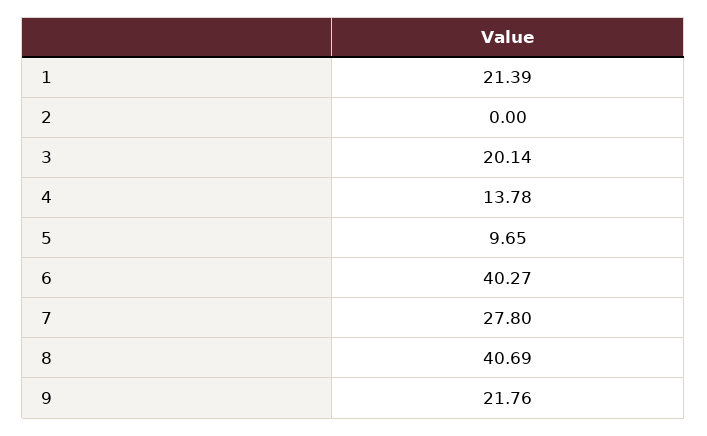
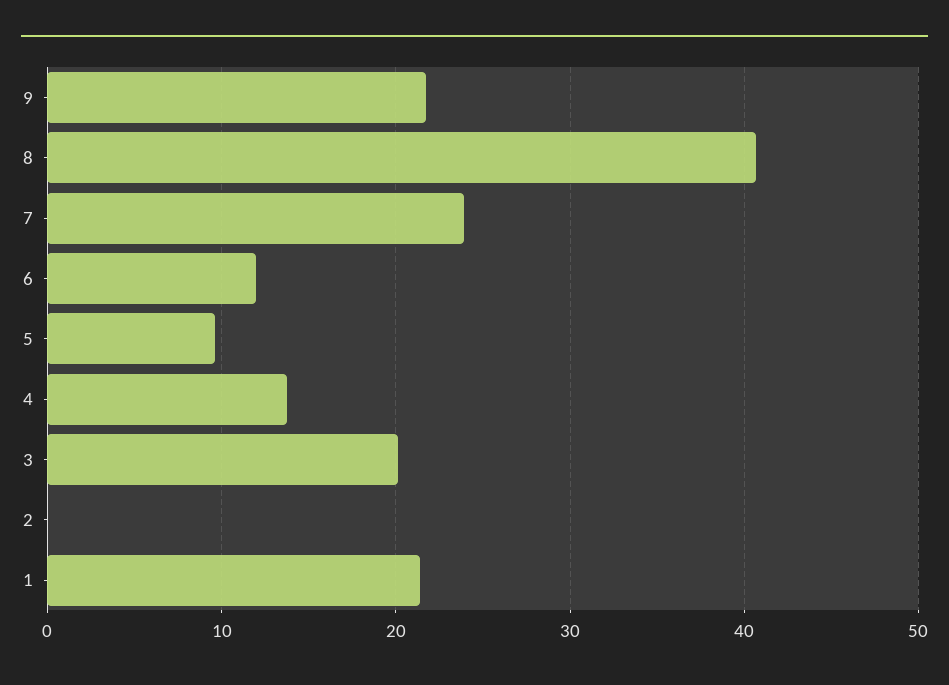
6: 40.27 -> 12
7: 27.8 -> 24

